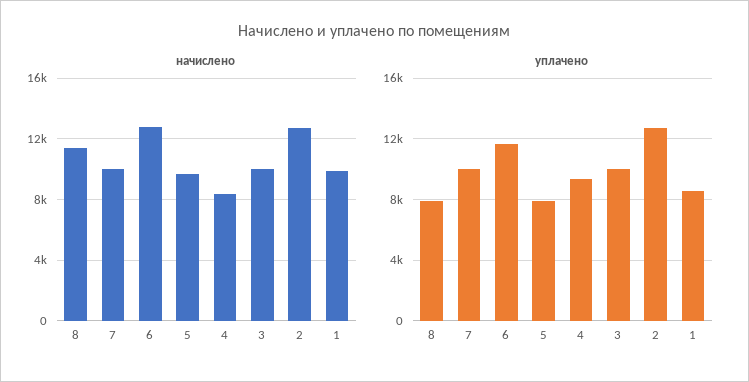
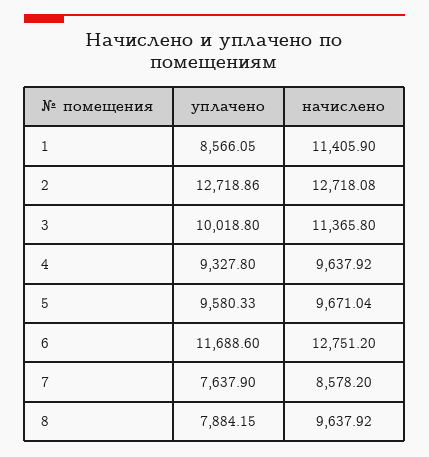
начислено, 8: 11500 -> 9637.92
начислено, 7: 10000 -> 8578.2
начислено, 4: 8500 -> 9637.92
начислено, 3: 10000 -> 11365.8
начислено, 1: 10000 -> 11405.9
уплачено, 7: 10000 -> 7637.9
уплачено, 5: 8000 -> 9580.33

